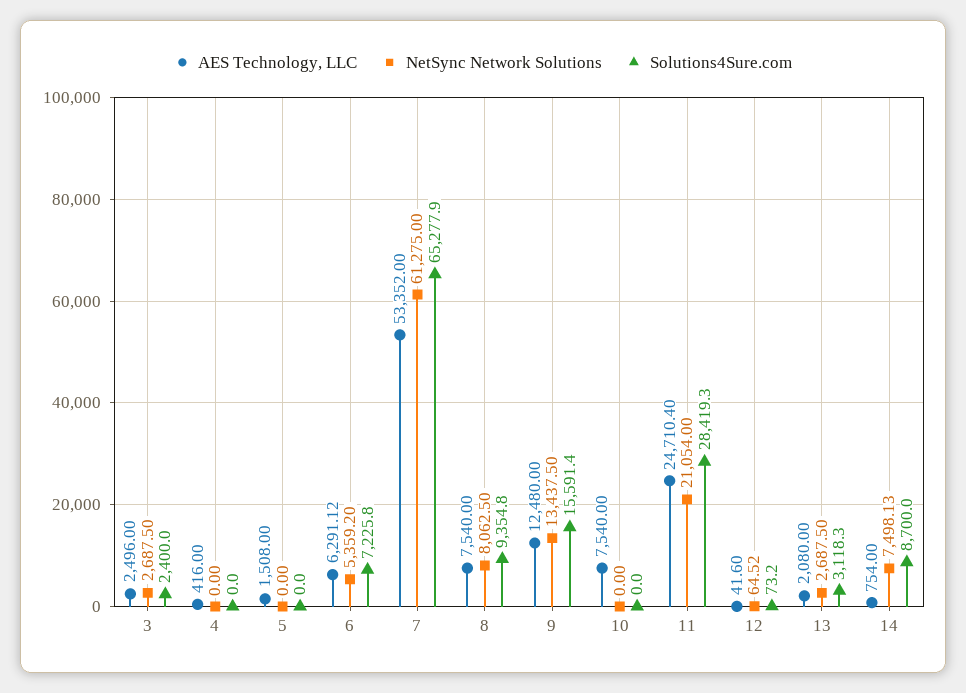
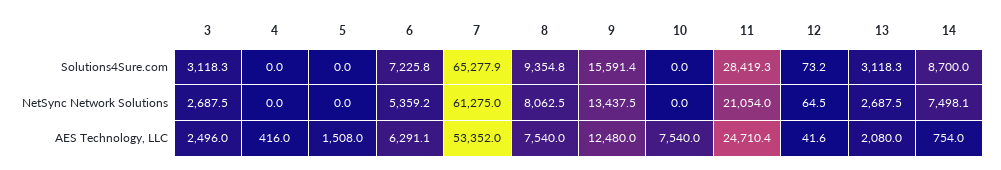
Solutions4Sure.com, 3: 2400 -> 3118.3

